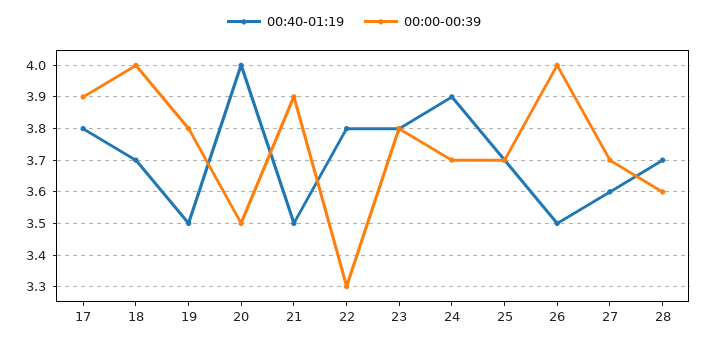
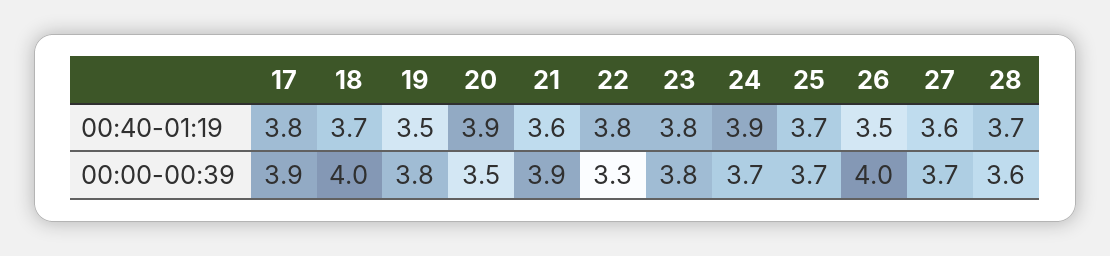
00:40-01:19, 20: 4 -> 3.9
00:40-01:19, 21: 3.5 -> 3.6

